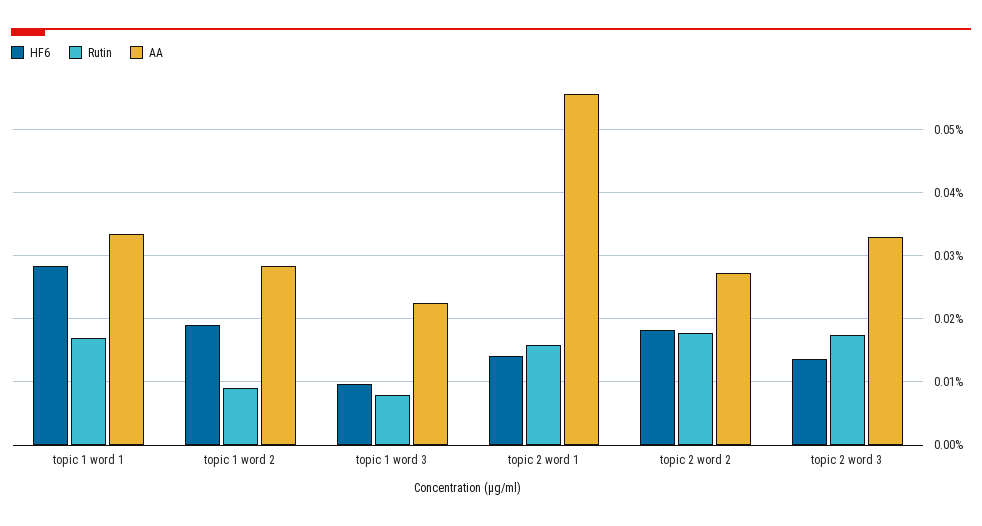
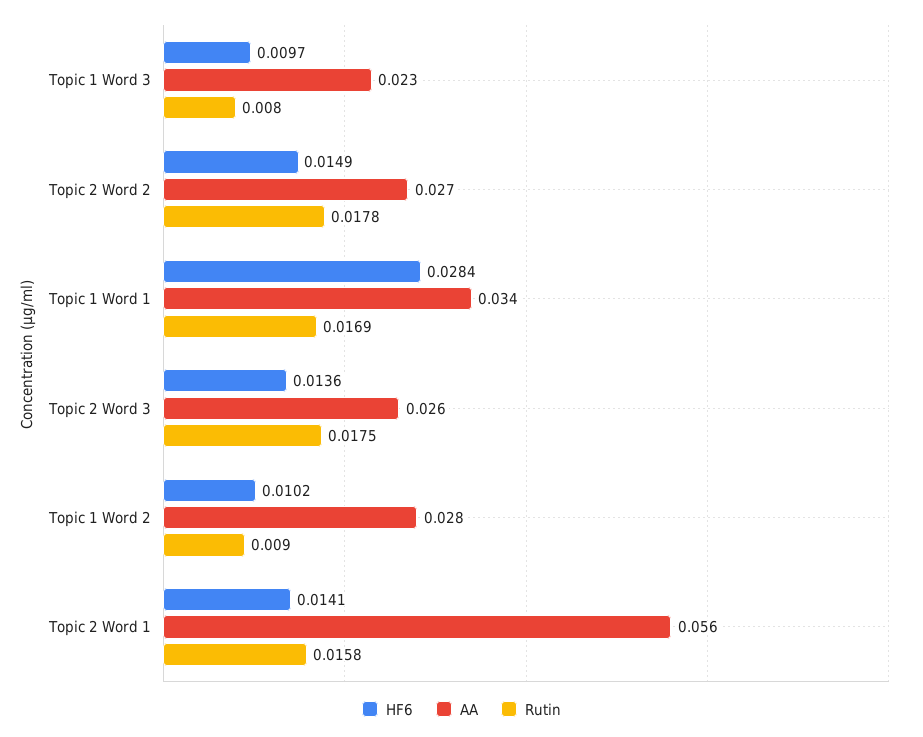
HF6, topic 1 word 2: 0.019 -> 0.0102
HF6, topic 2 word 2: 0.018 -> 0.0149
AA, topic 2 word 3: 0.033 -> 0.026

